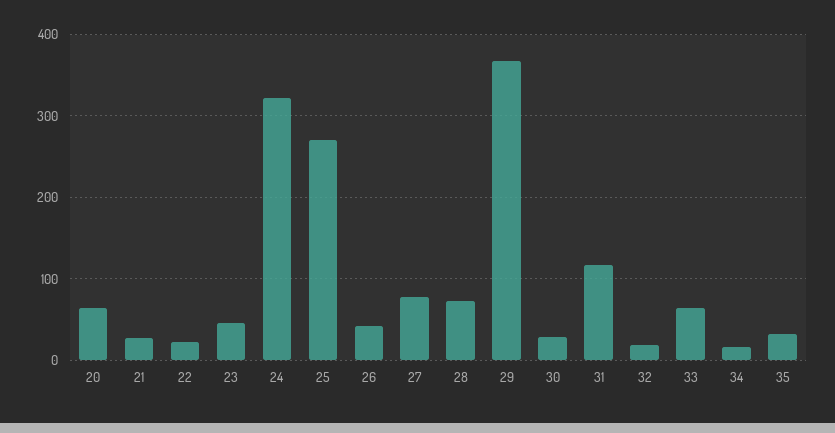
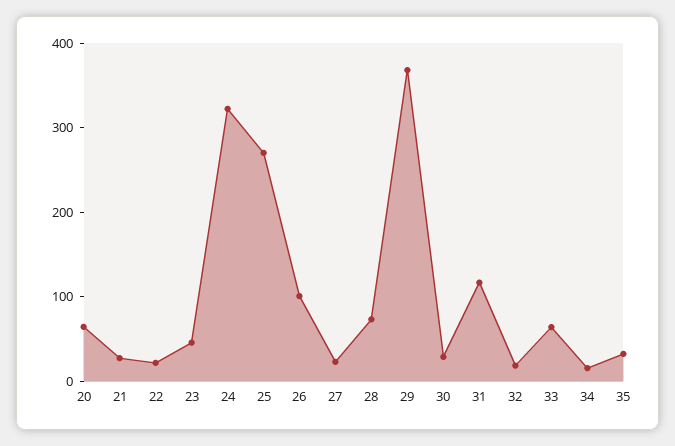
26: 40 -> 100
27: 80 -> 20

